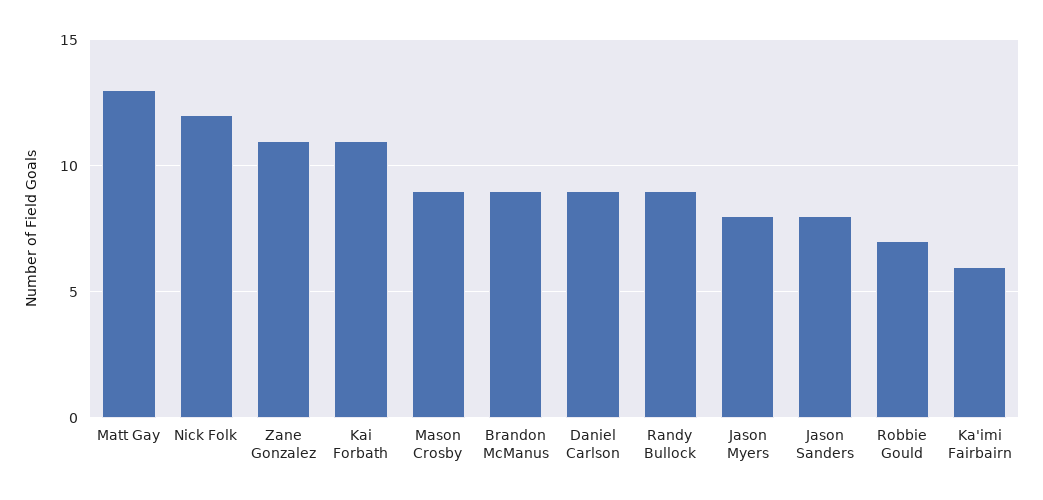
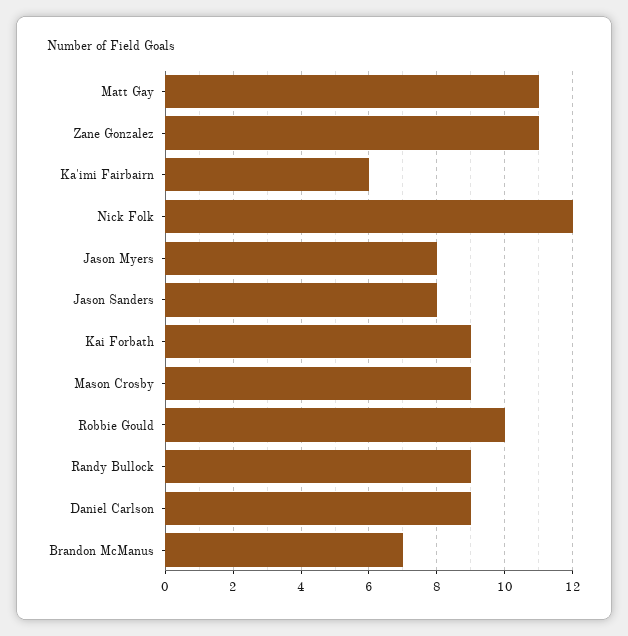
Matt Gay: 13 -> 11
Kai Forbath: 11 -> 9
Brandon McManus: 9 -> 7
Robbie Gould: 7 -> 10

